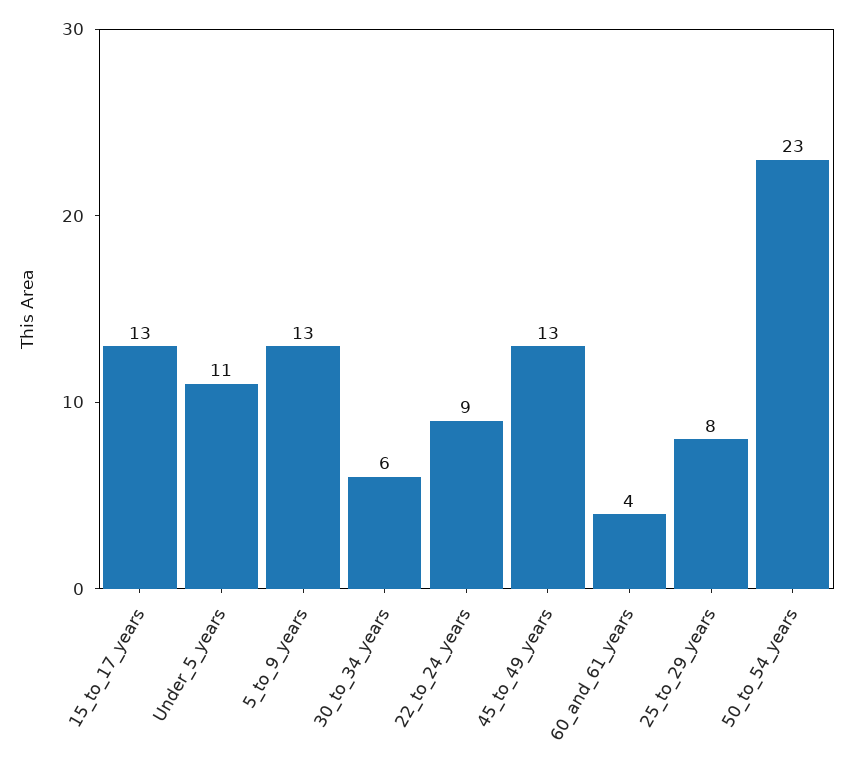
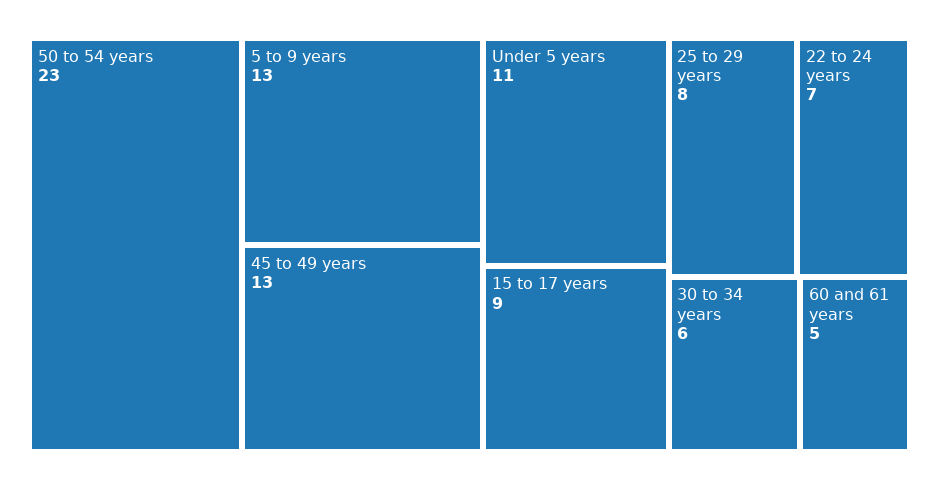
15_to_17_years: 13 -> 9
22_to_24_years: 9 -> 7
60_and_61_years: 4 -> 5

